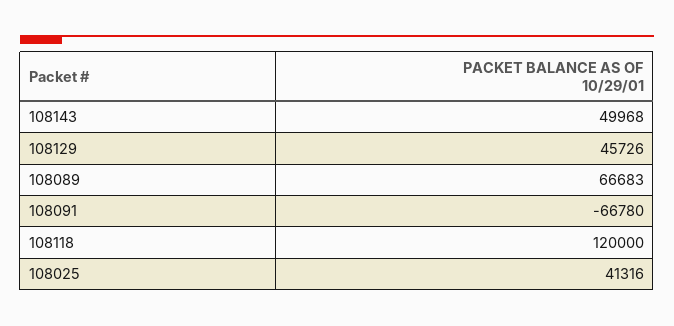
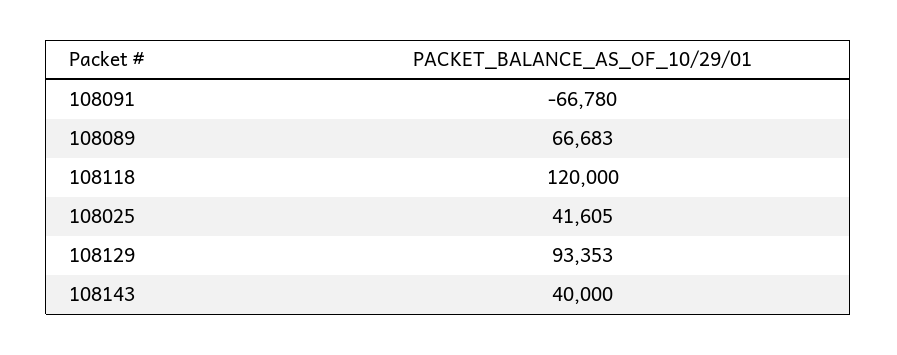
108143: 49968 -> 40000
108129: 45726 -> 93353
108025: 41316 -> 41605

